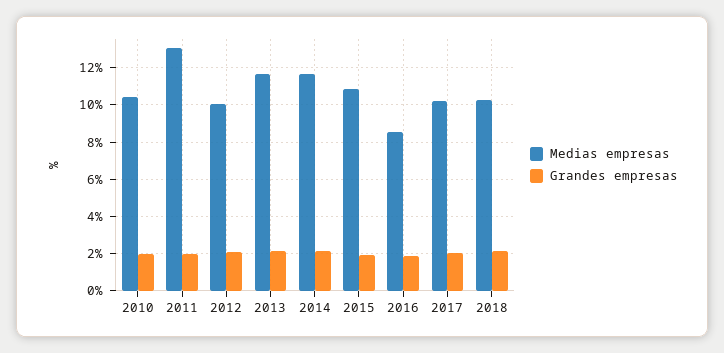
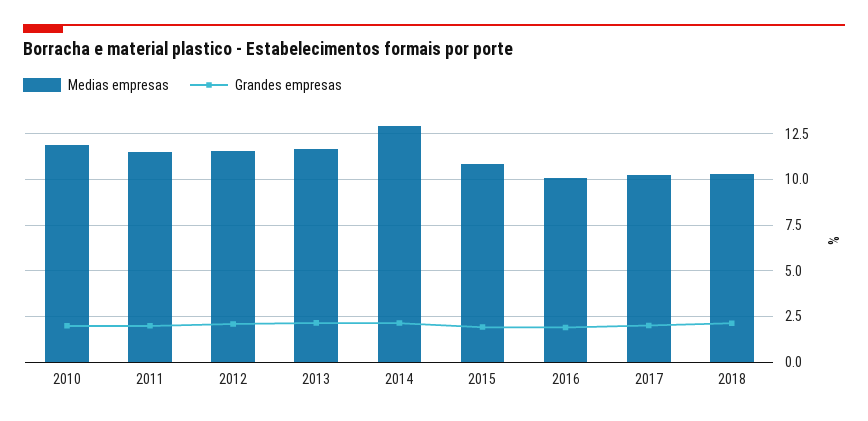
Medias empresas, 2010: 10.5 -> 12
Medias empresas, 2011: 13 -> 11.5
Medias empresas, 2012: 10 -> 11.5
Medias empresas, 2014: 11.5 -> 13
Medias empresas, 2016: 8.5 -> 10

